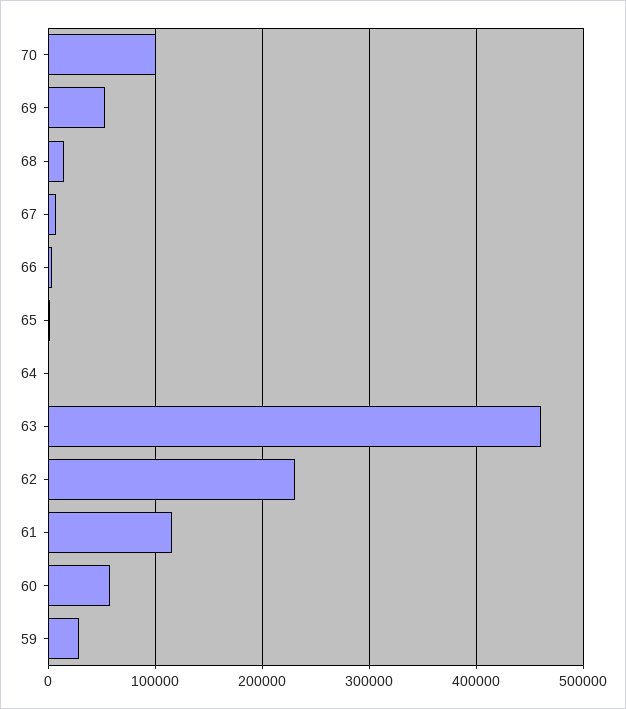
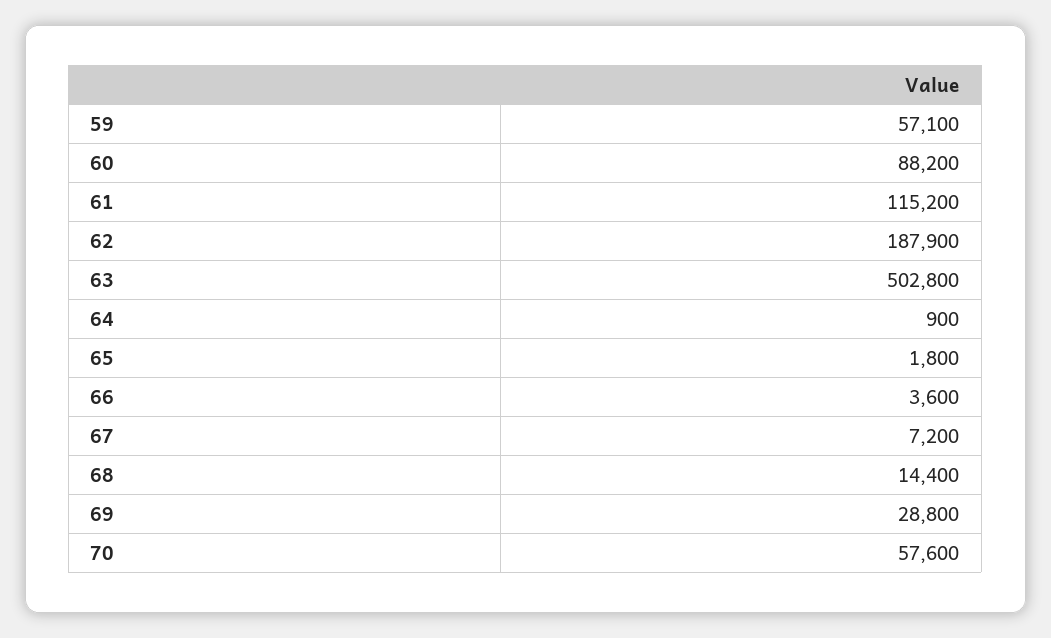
70: 100000 -> 57600
69: 50000 -> 28800
63: 460000 -> 502800
62: 230000 -> 187900
60: 60000 -> 88200
59: 30000 -> 57100

